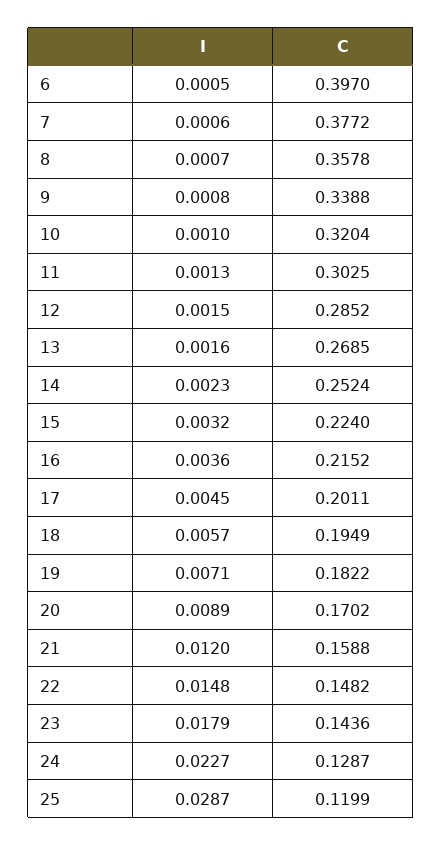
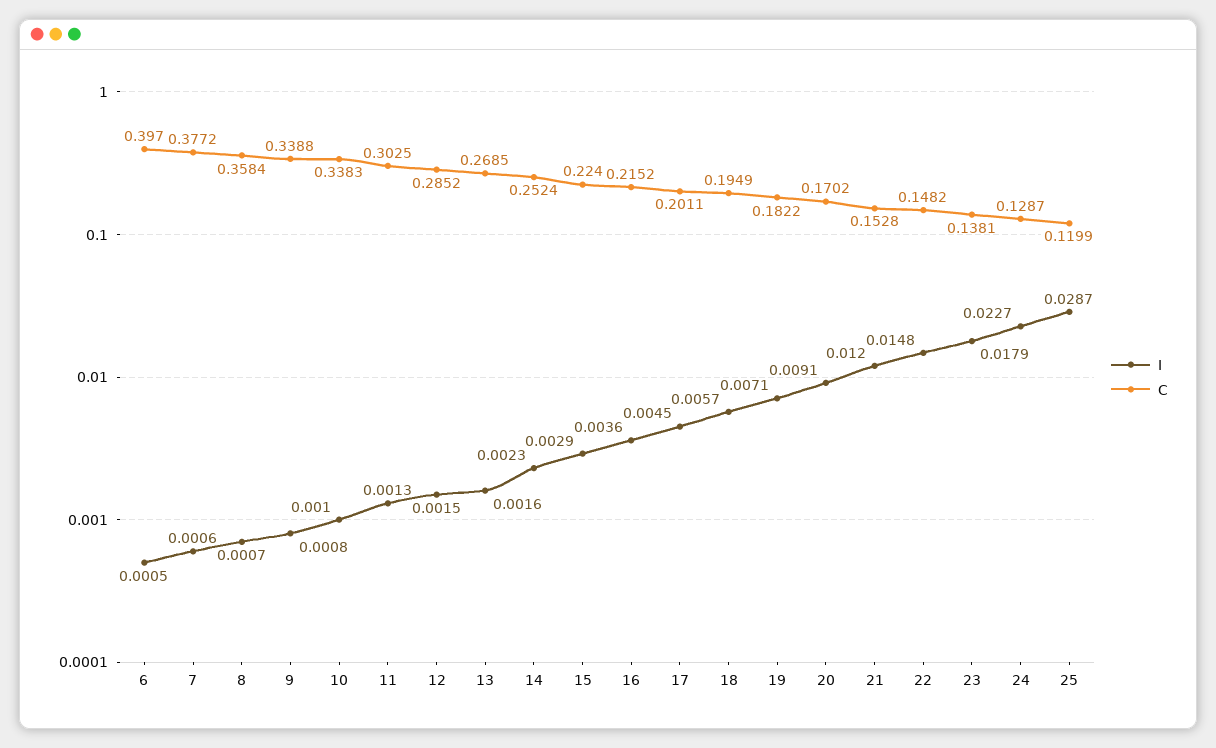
C, 8: 0.3578 -> 0.3584
C, 10: 0.3204 -> 0.3383
I, 15: 0.0032 -> 0.0029
I, 20: 0.0089 -> 0.0091
C, 21: 0.1588 -> 0.1528
C, 23: 0.1436 -> 0.1381

